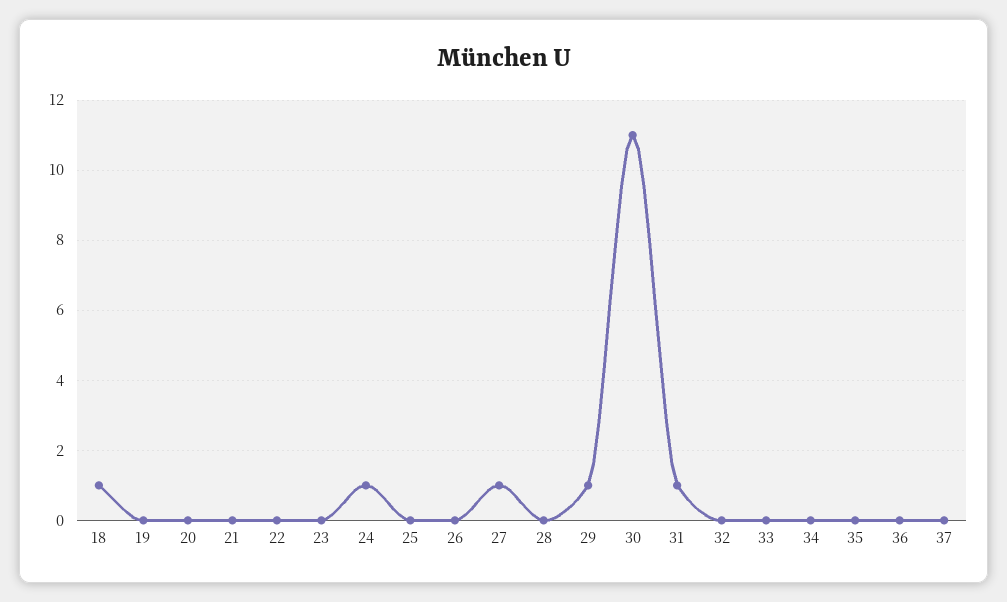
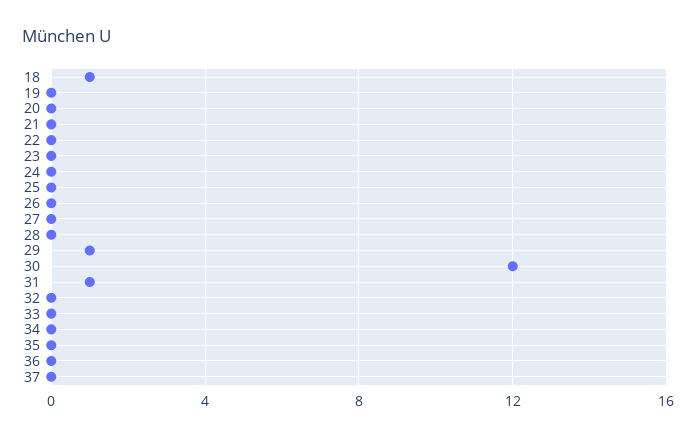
24: 1 -> 0
27: 1 -> 0
30: 11 -> 12

